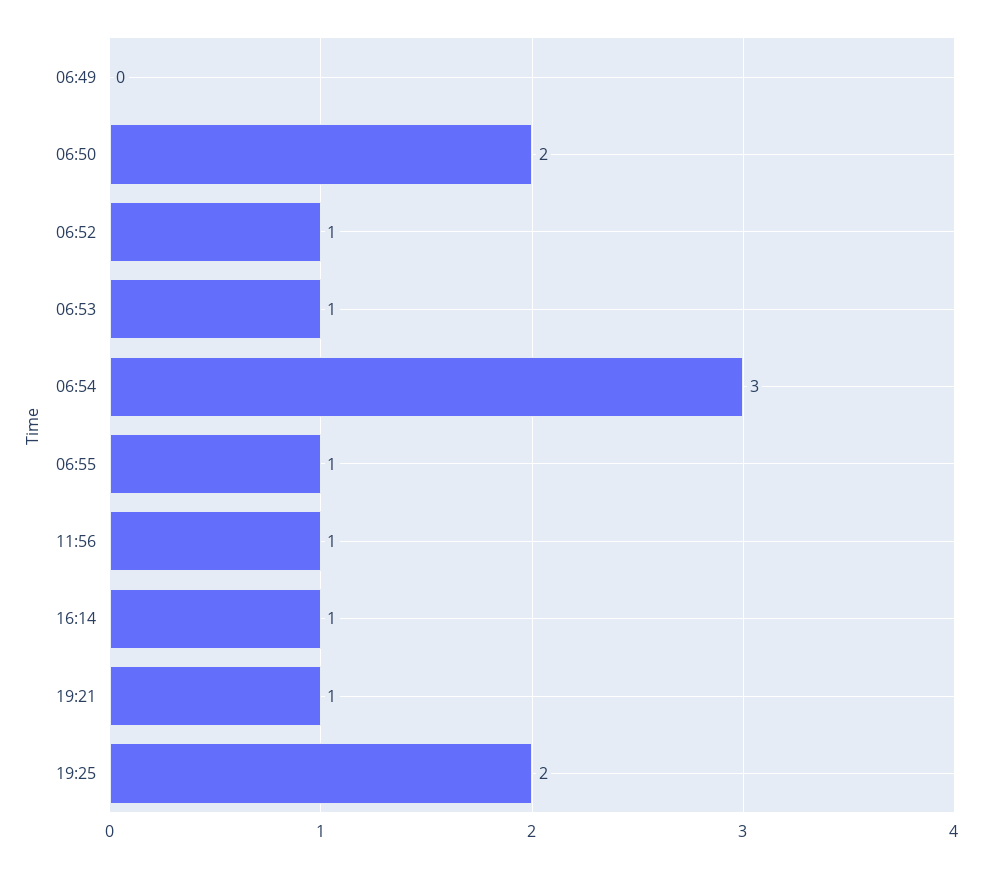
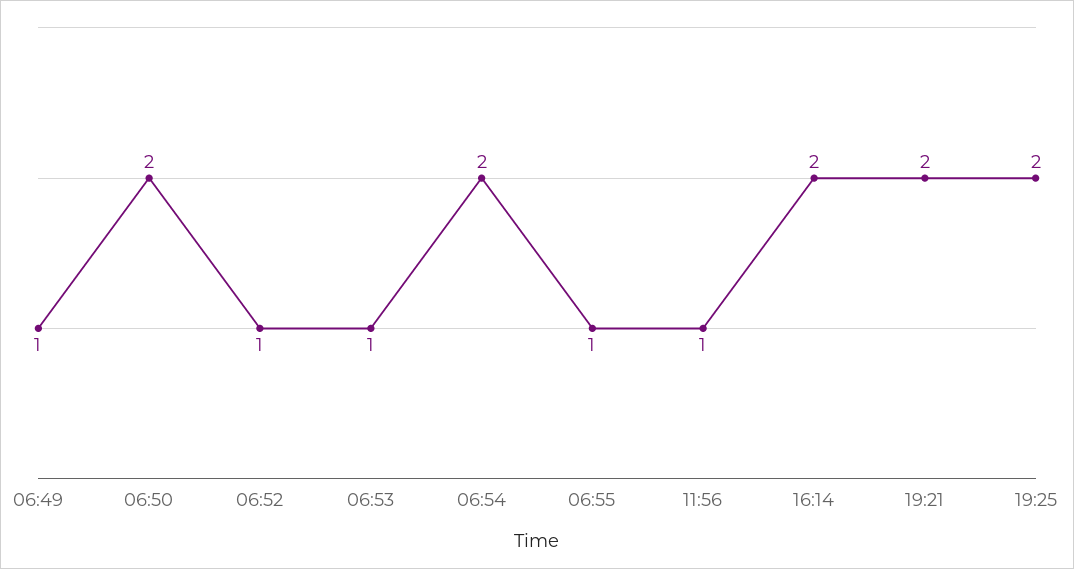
06:49: 0 -> 1
06:54: 3 -> 2
16:14: 1 -> 2
19:21: 1 -> 2

